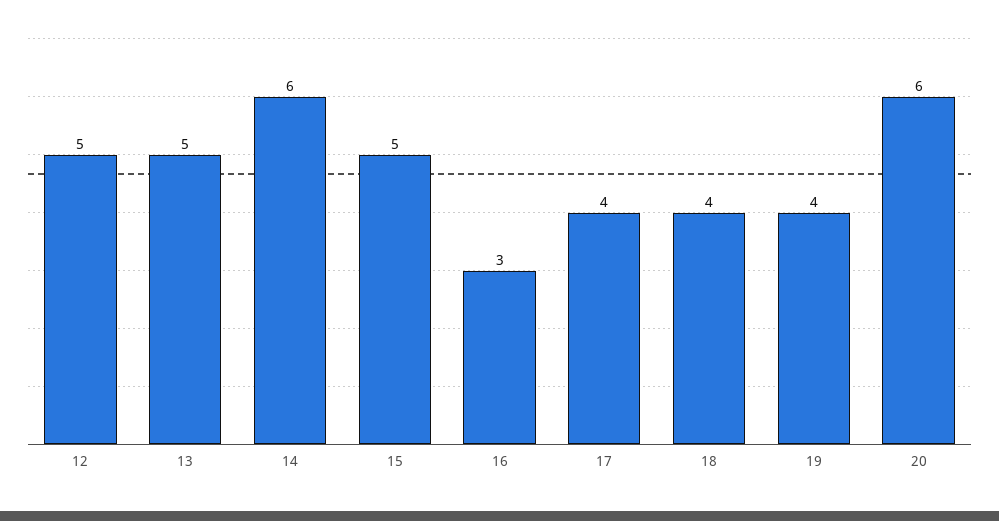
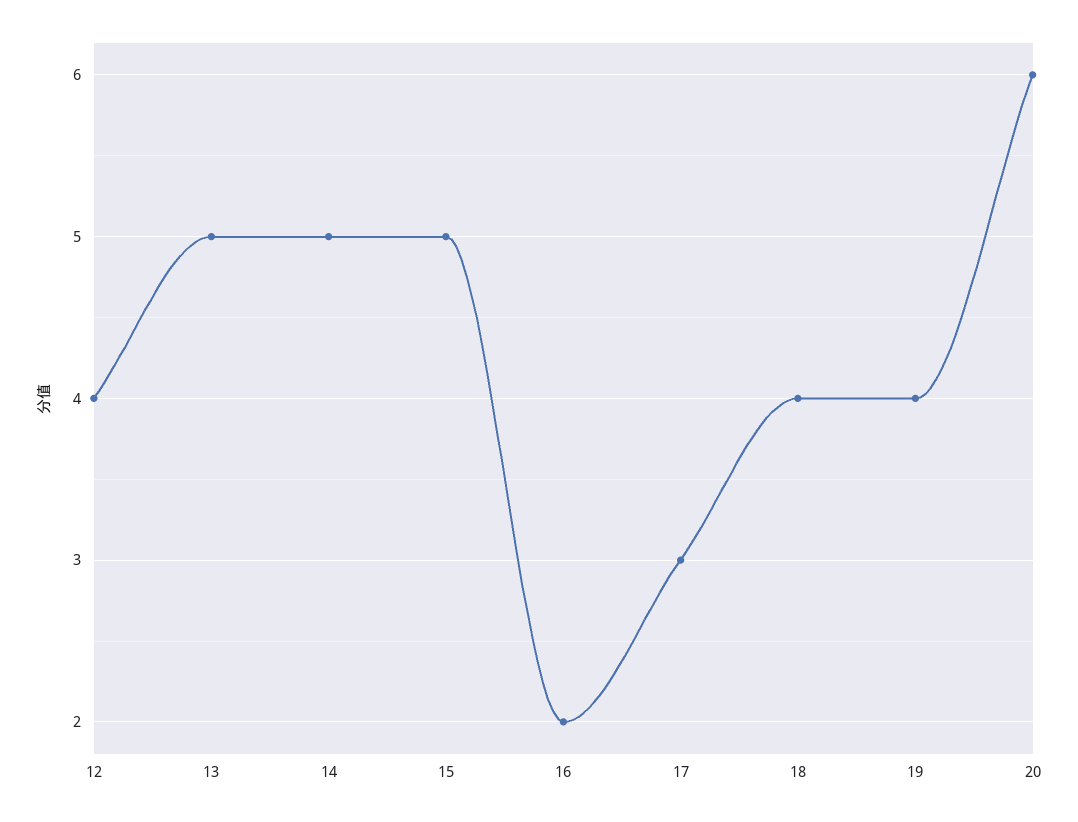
12: 5 -> 4
14: 6 -> 5
16: 3 -> 2
17: 4 -> 3

